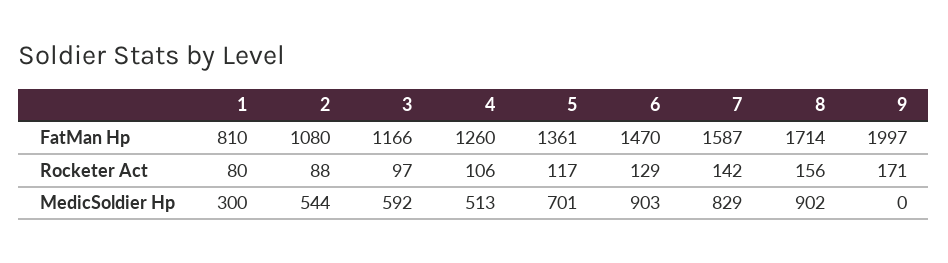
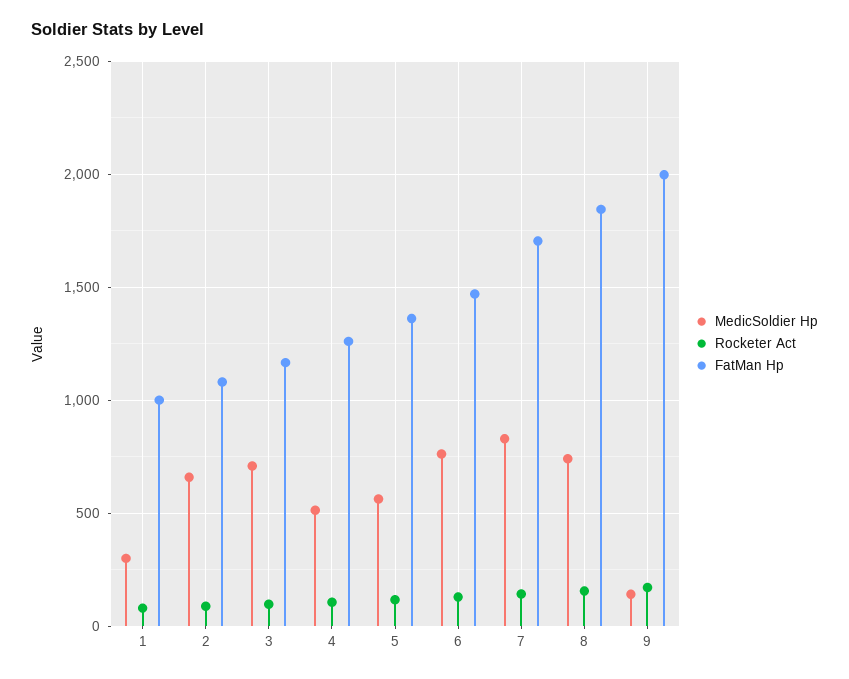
FatMan Hp, 1: 810 -> 1000
FatMan Hp, 7: 1587 -> 1700
FatMan Hp, 8: 1714 -> 1850
MedicSoldier Hp, 2: 544 -> 650
MedicSoldier Hp, 3: 592 -> 700
MedicSoldier Hp, 5: 701 -> 550
MedicSoldier Hp, 6: 903 -> 750
MedicSoldier Hp, 8: 902 -> 750
MedicSoldier Hp, 9: 0 -> 150

